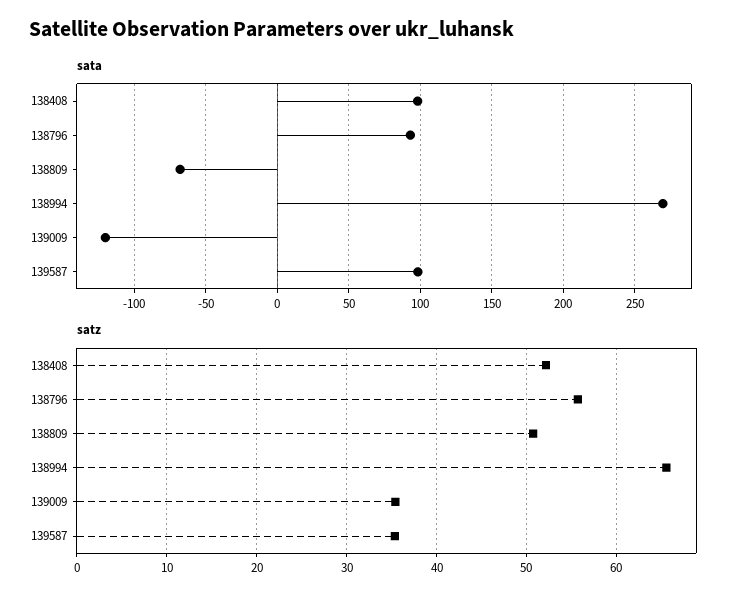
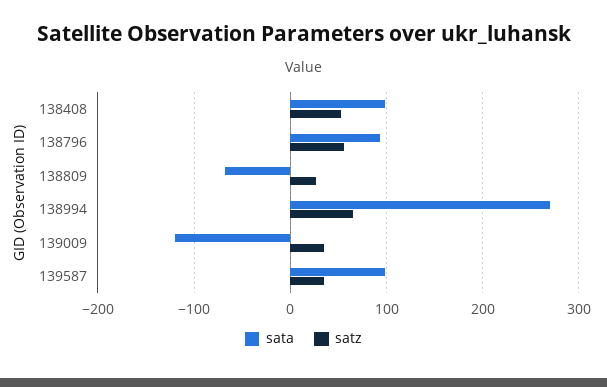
satz, 138809: 51 -> 30

